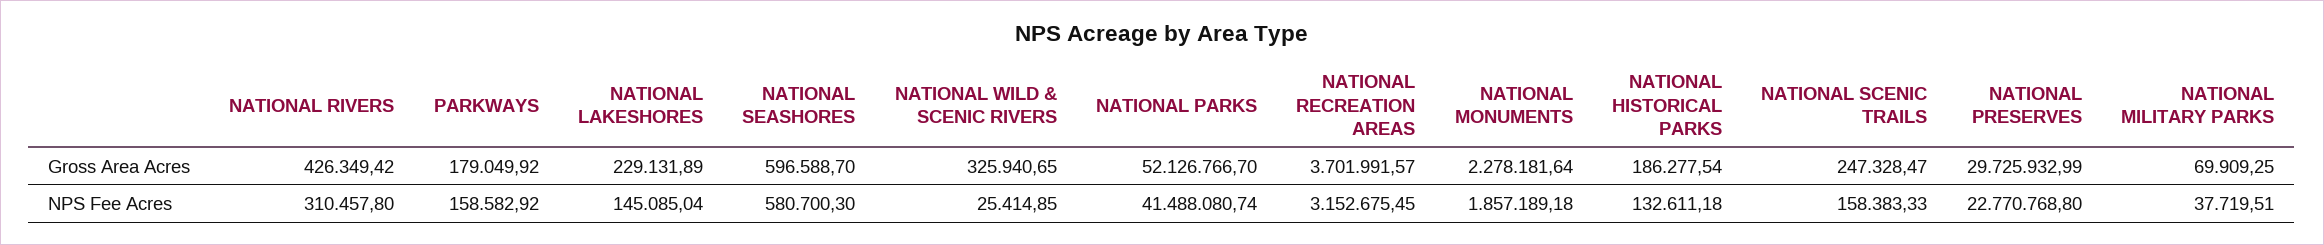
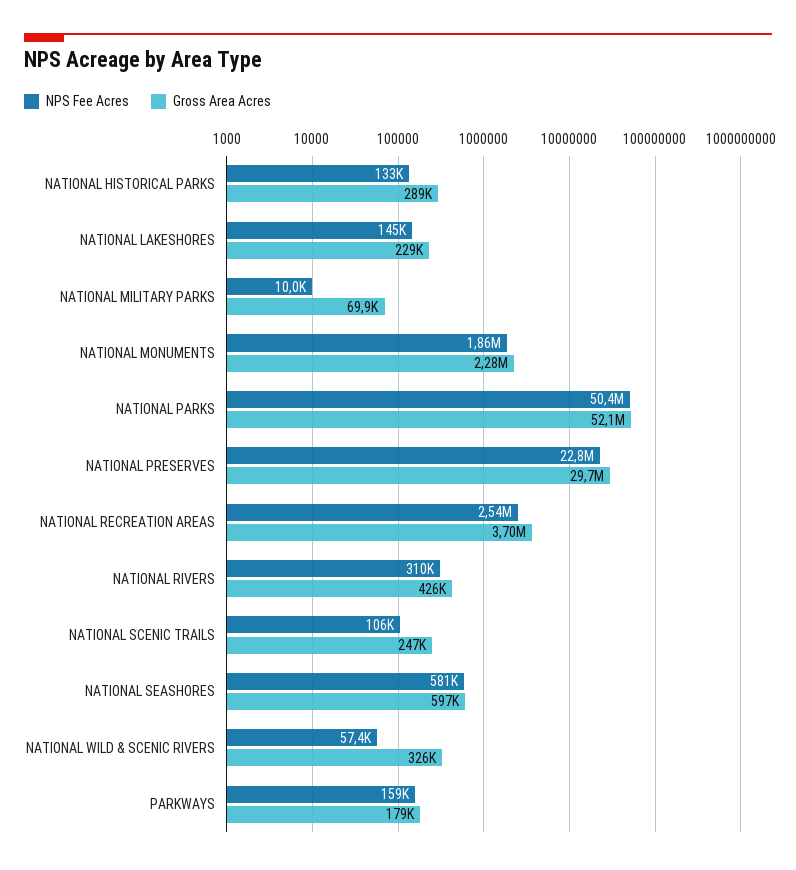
Gross Area Acres, NATIONAL HISTORICAL PARKS: 186277.54 -> 289000
NPS Fee Acres, NATIONAL WILD & SCENIC RIVERS: 25414.85 -> 57400
NPS Fee Acres, NATIONAL PARKS: 41488080.74 -> 50400000
NPS Fee Acres, NATIONAL RECREATION AREAS: 3152675.45 -> 2540000
NPS Fee Acres, NATIONAL SCENIC TRAILS: 158383.33 -> 106000
NPS Fee Acres, NATIONAL MILITARY PARKS: 37719.51 -> 10000

